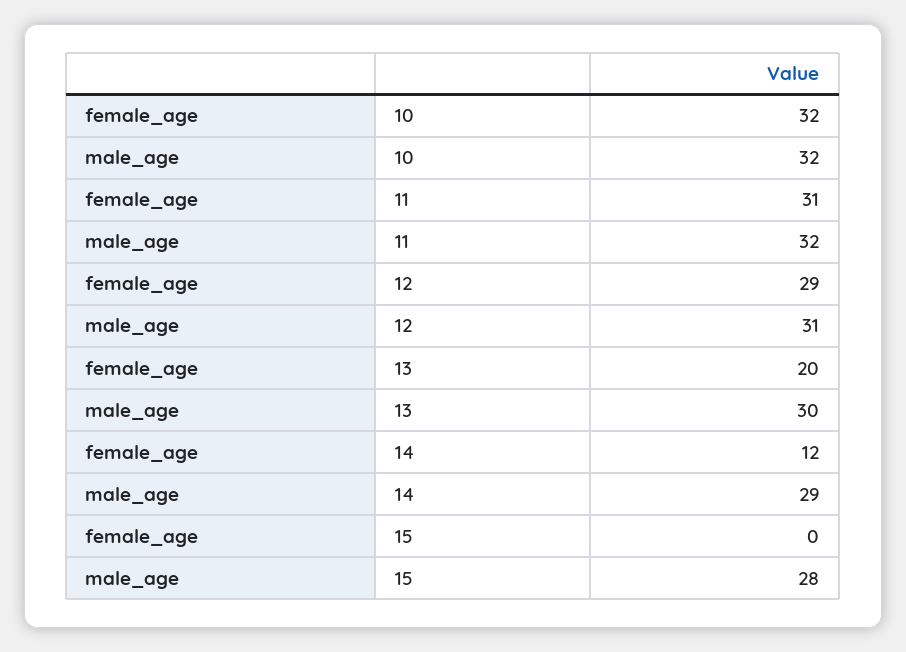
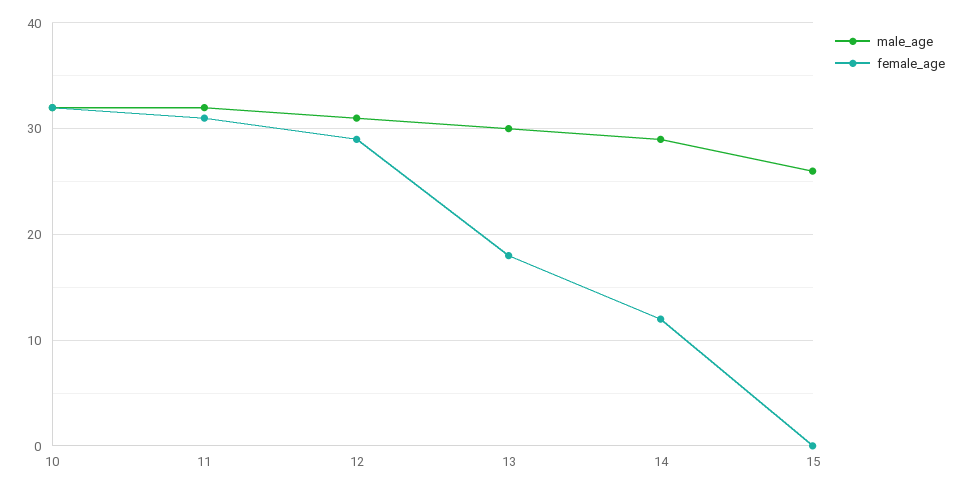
female_age, 13: 20 -> 18
male_age, 15: 28 -> 26

